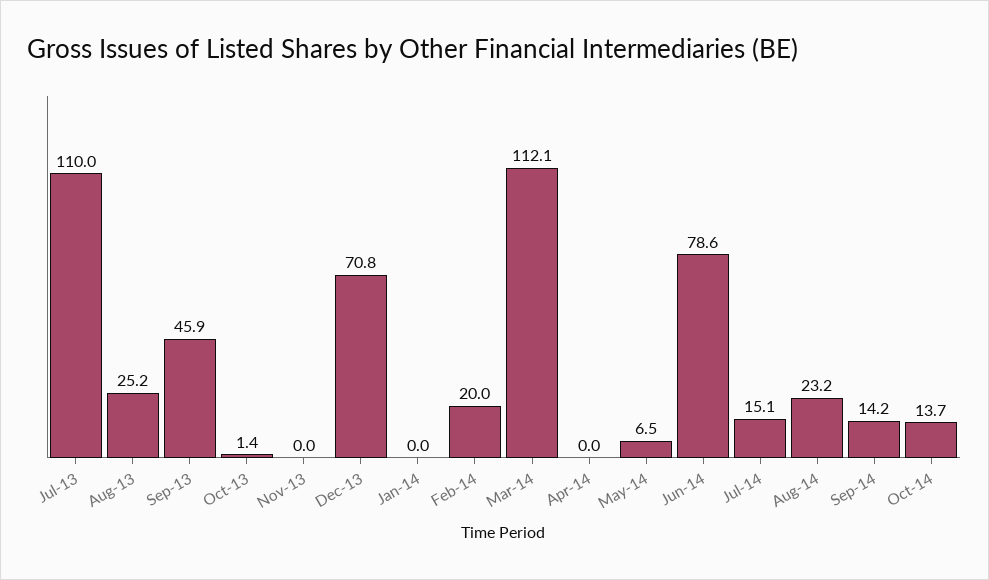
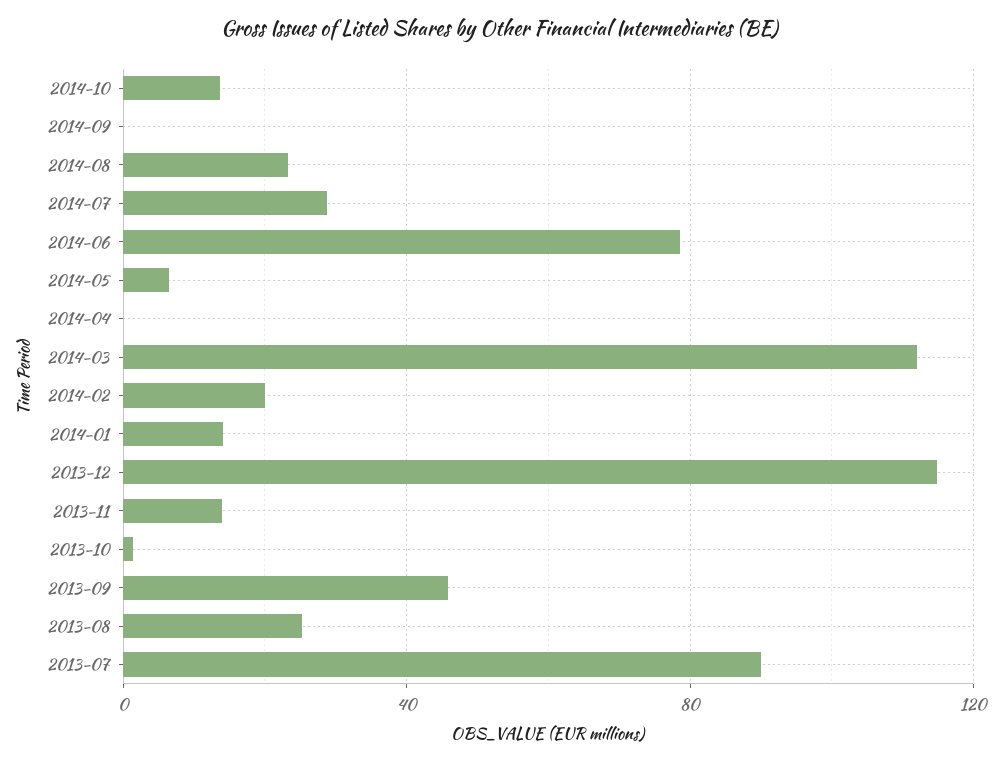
Jul-13: 110 -> 90
Nov-13: 0 -> 15
Dec-13: 70.8 -> 115
Jan-14: 0 -> 15
Jul-14: 15.1 -> 30
Sep-14: 14.2 -> 0

